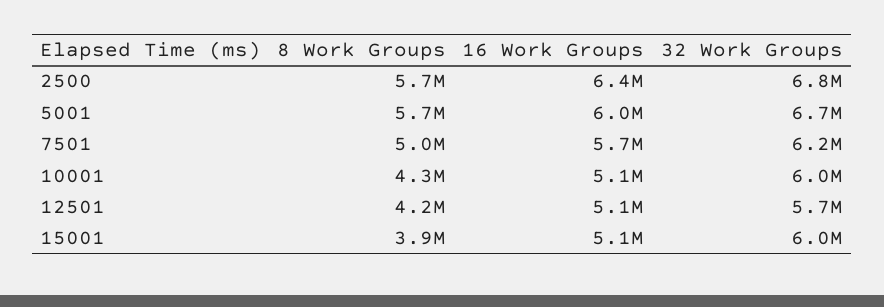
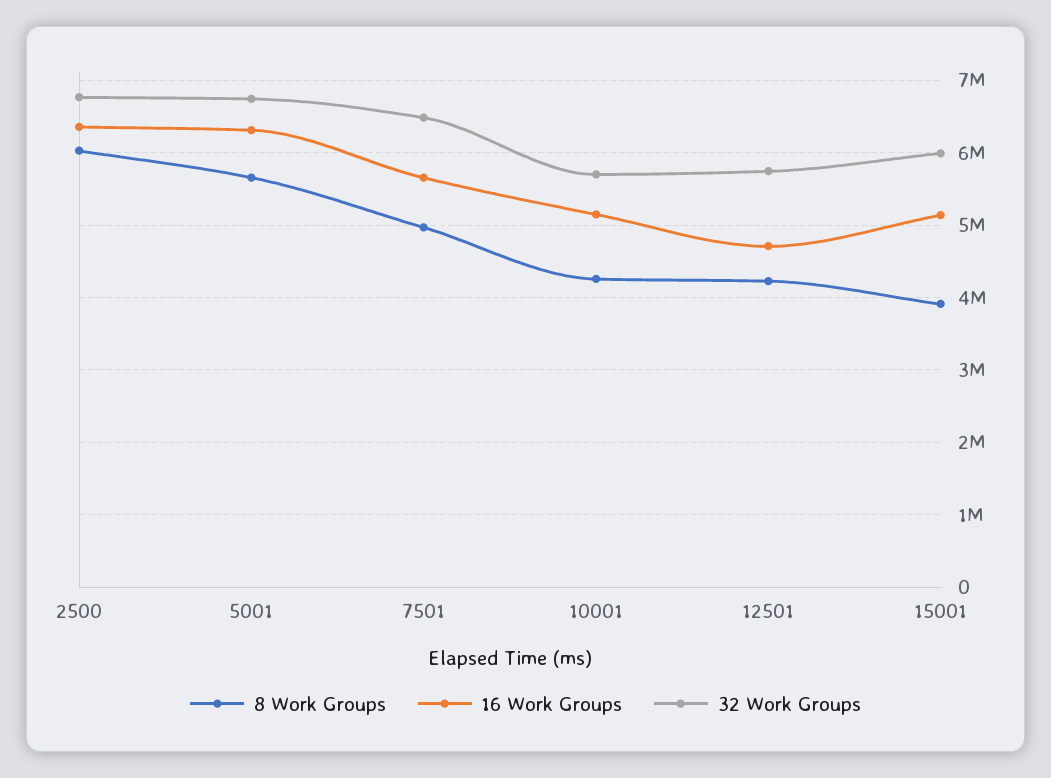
8 Work Groups, 2500: 5700000 -> 6000000
16 Work Groups, 5001: 6000000 -> 6300000
32 Work Groups, 7501: 6200000 -> 6500000
32 Work Groups, 10001: 6000000 -> 5700000
16 Work Groups, 12501: 5100000 -> 4700000

